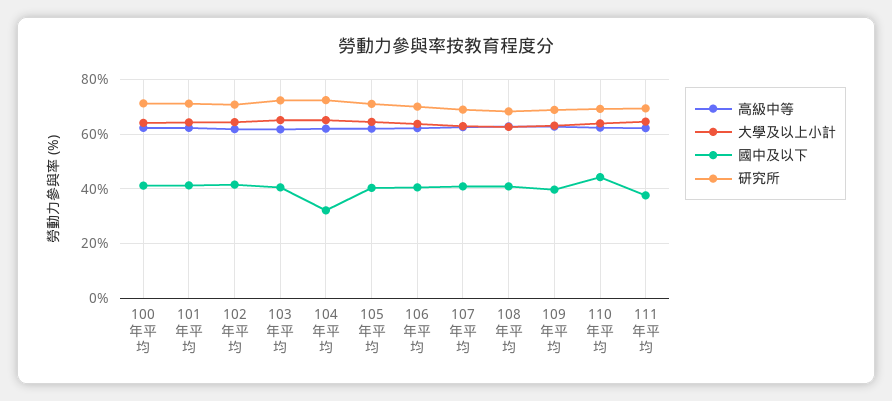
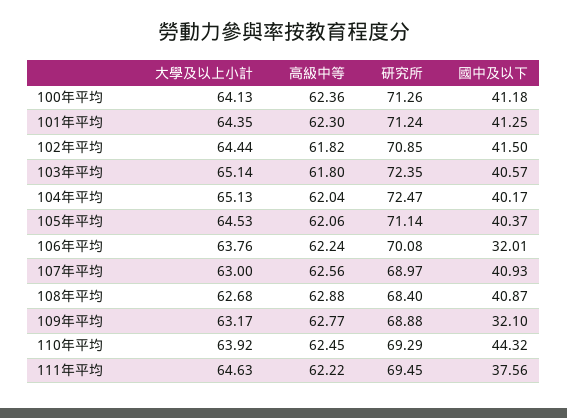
國中及以下, 104年平均: 32.5 -> 40.17
國中及以下, 106年平均: 40 -> 32.01
國中及以下, 109年平均: 40 -> 32.1

